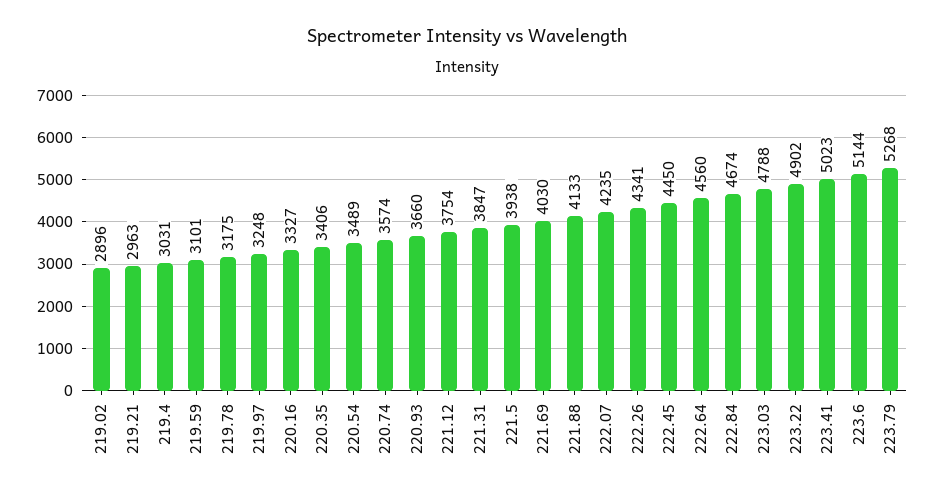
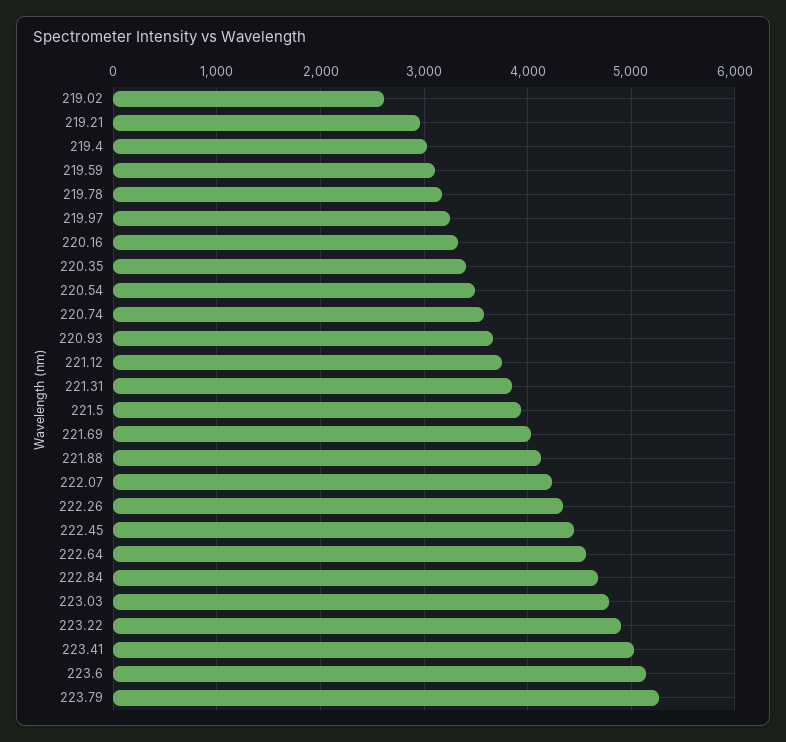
219.02: 2896 -> 2600

